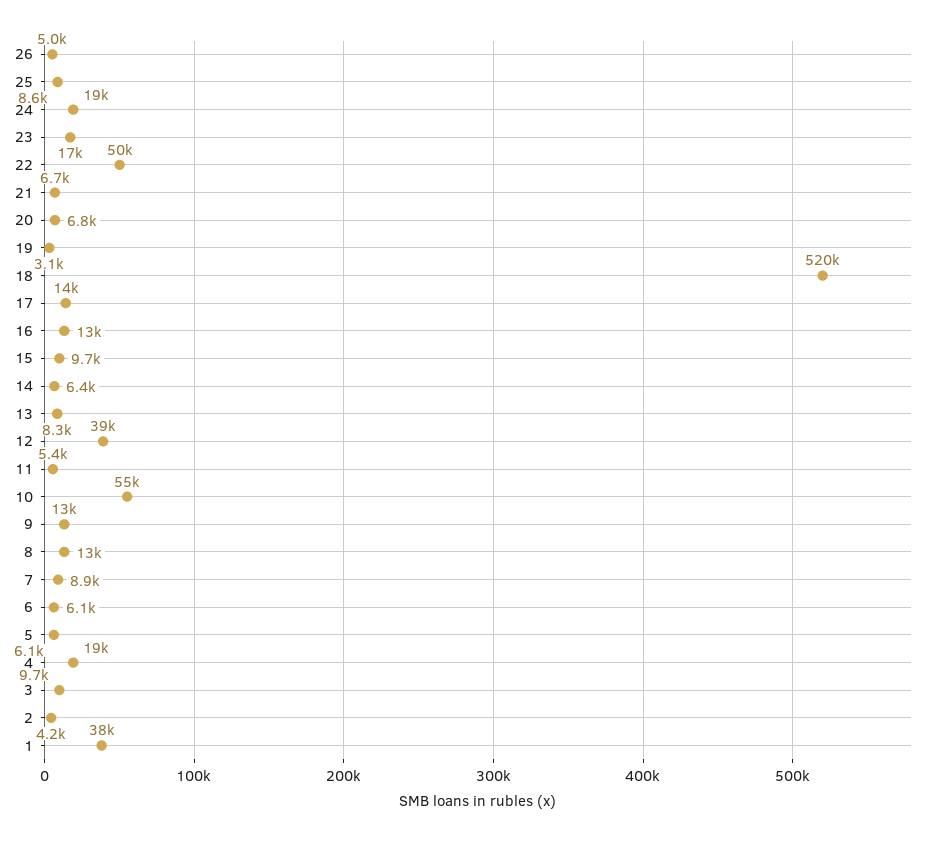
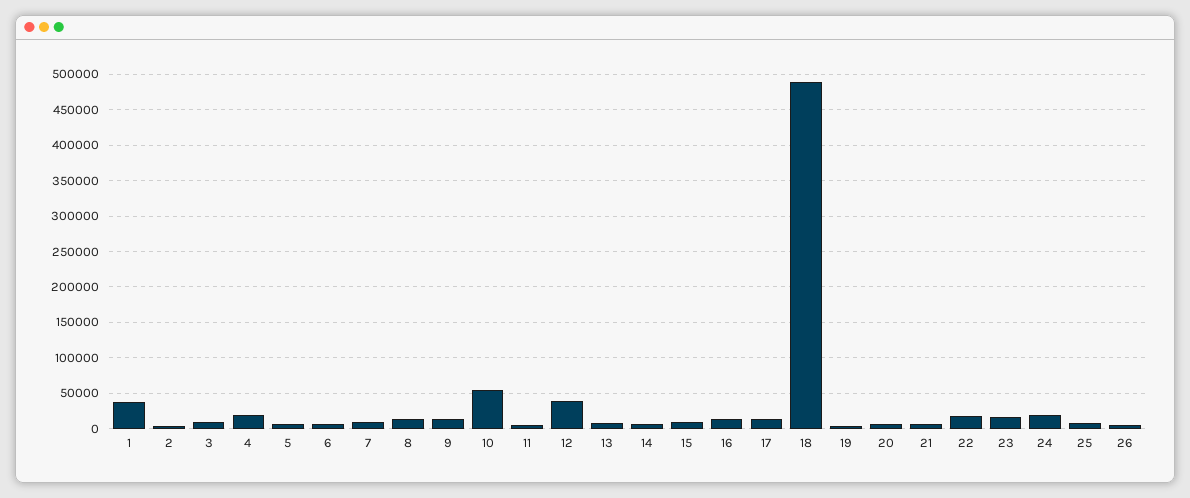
22: 50000 -> 20000
18: 520000 -> 490000

